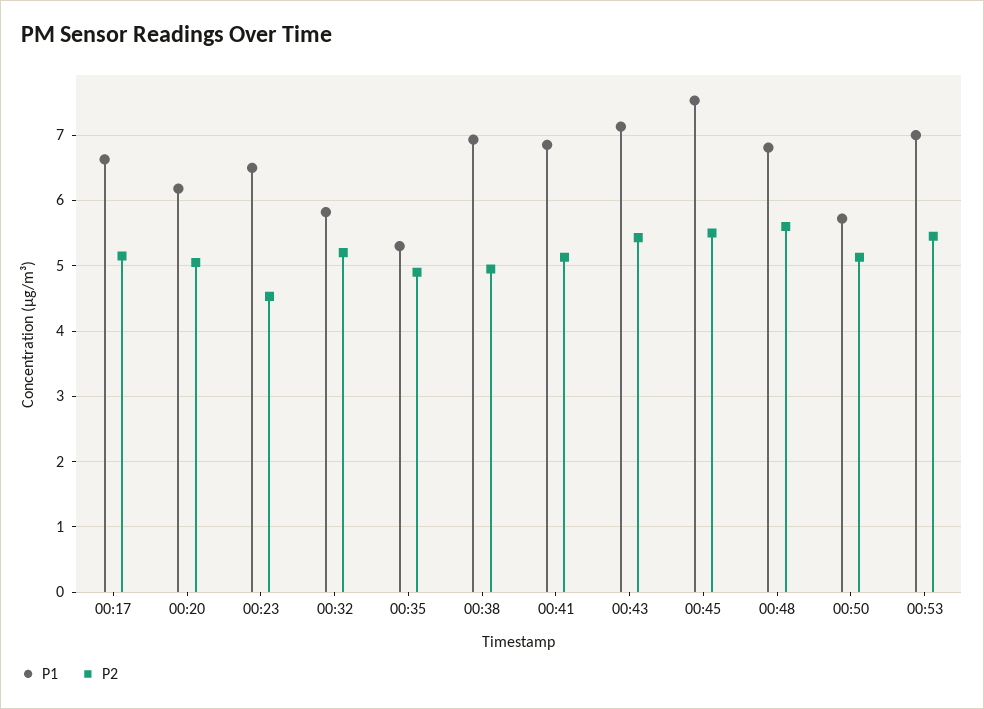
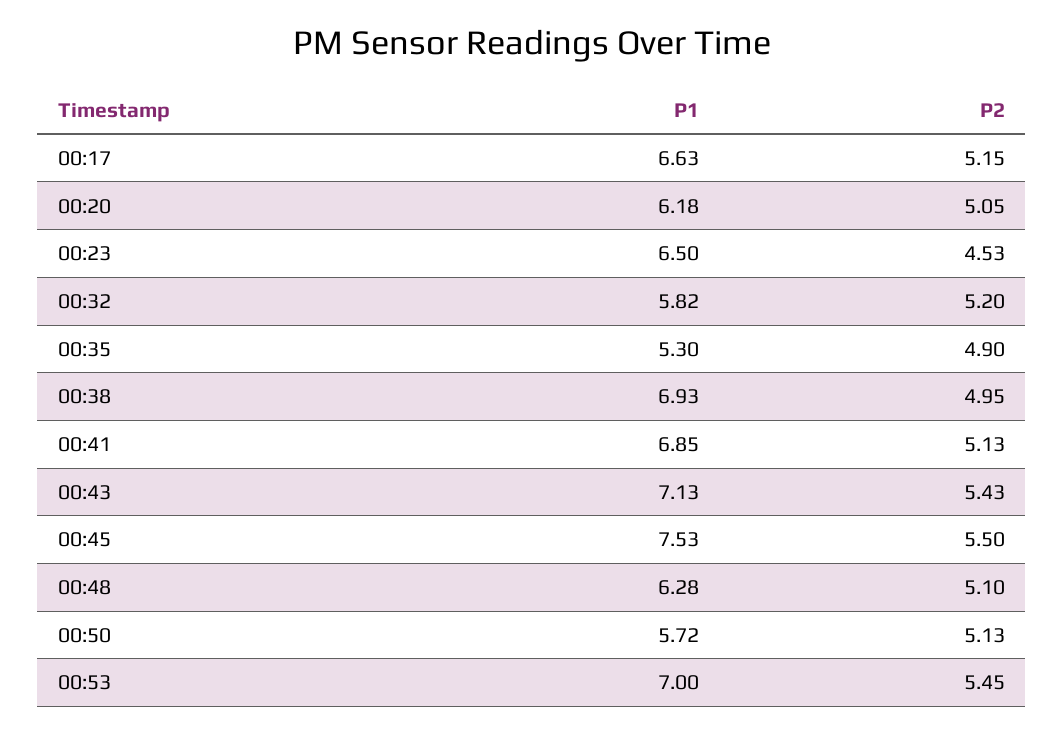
P1, 00:48: 6.8 -> 6.28
P2, 00:48: 5.6 -> 5.1

